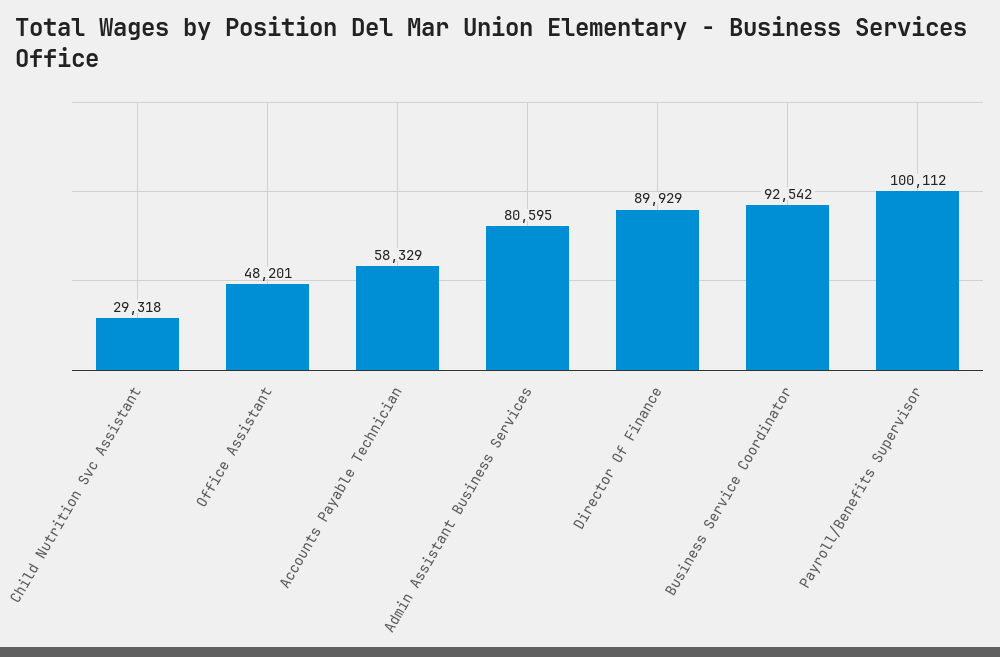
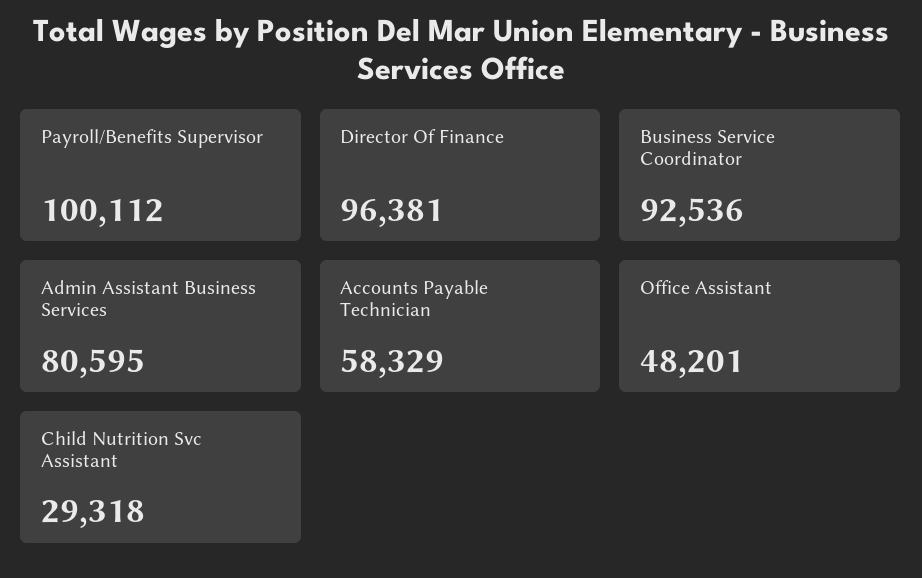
Director Of Finance: 89929 -> 96381
Business Service Coordinator: 92542 -> 92536

